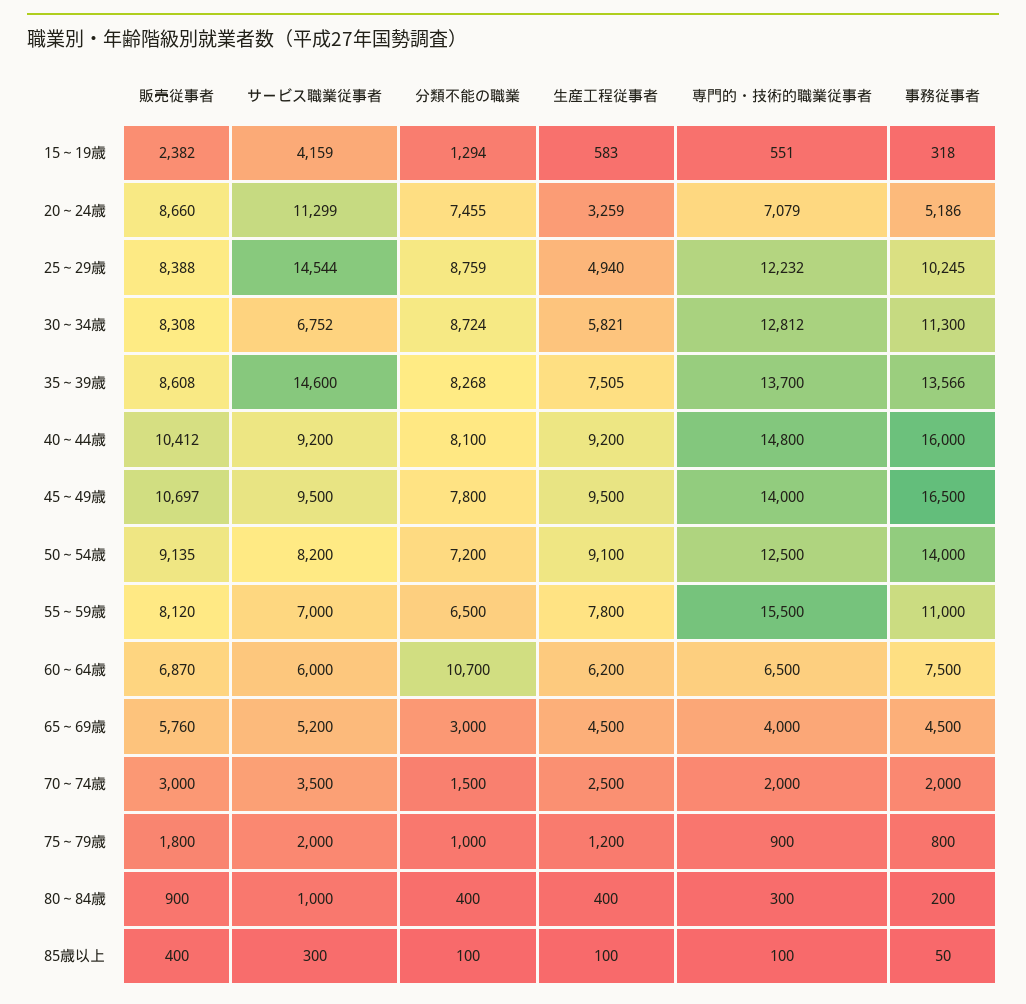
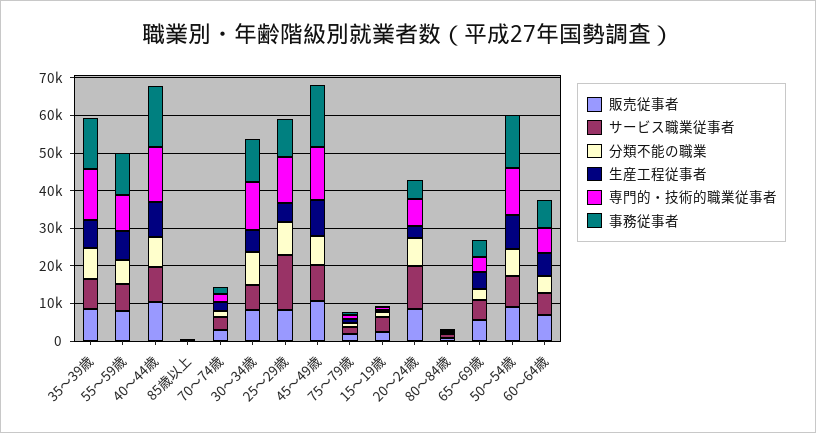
サービス職業従事者, 35～39歳: 14600 -> 7500
専門的・技術的職業従事者, 55～59歳: 15500 -> 10000
分類不能の職業, 60～64歳: 10700 -> 5000

